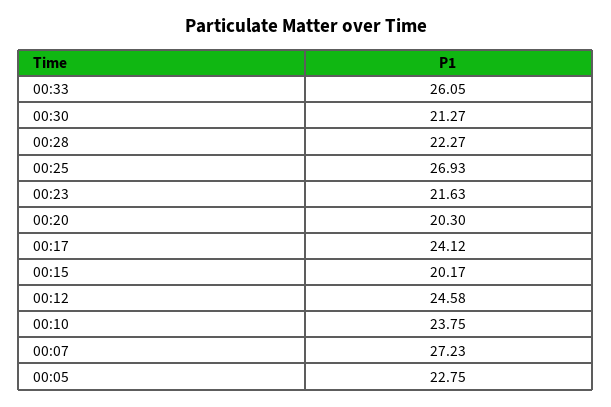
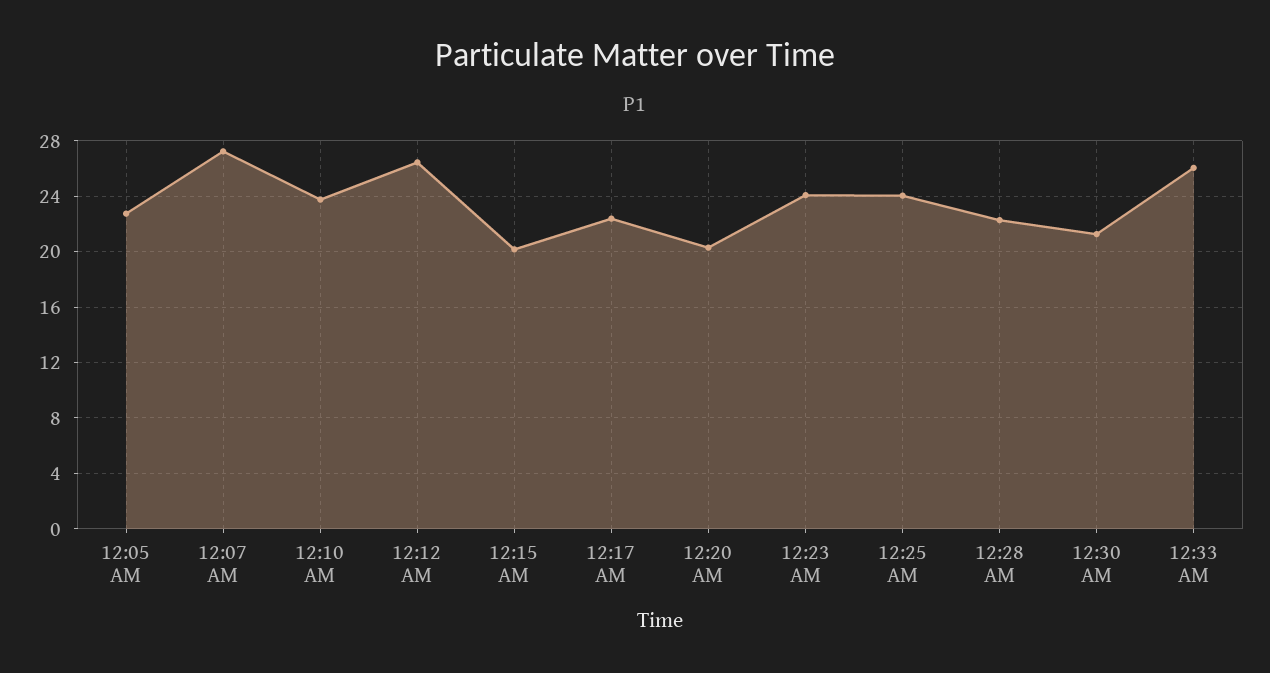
00:25: 26.93 -> 24
00:23: 21.63 -> 24
00:17: 24.12 -> 22.5
00:12: 24.58 -> 26.5

